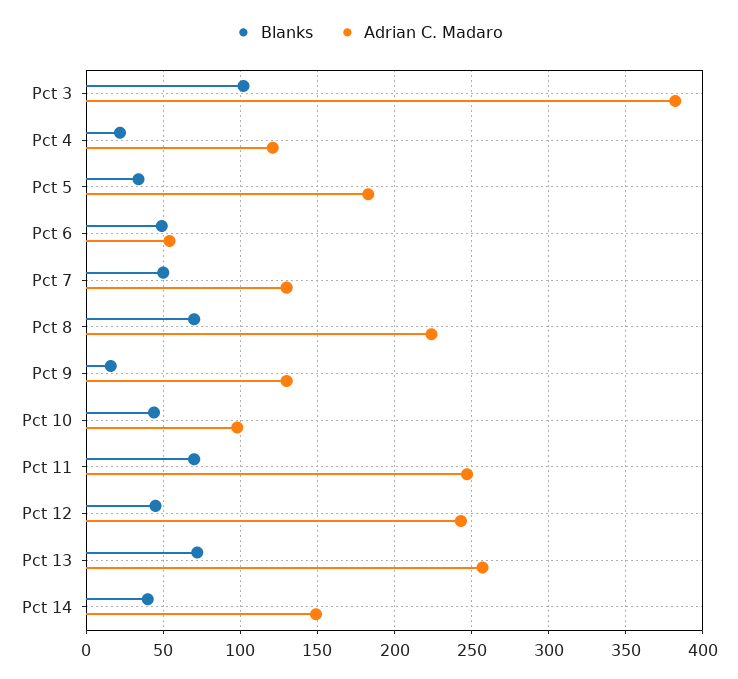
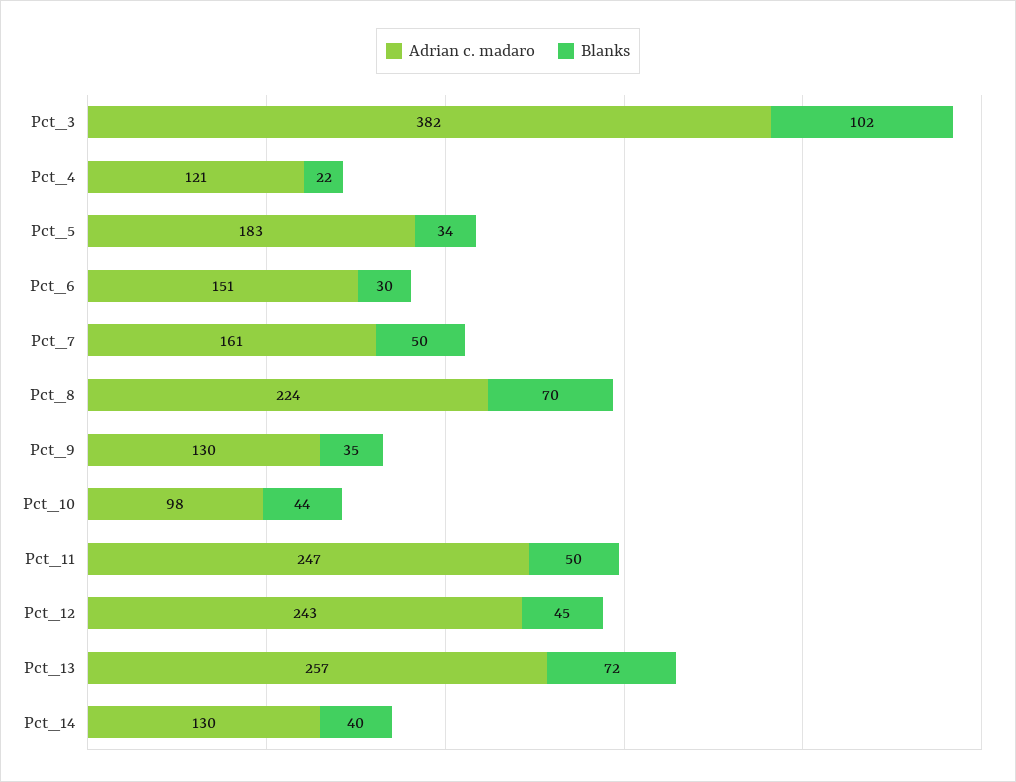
Blanks, Pct 6: 50 -> 30
Adrian C. Madaro, Pct 6: 55 -> 151
Adrian C. Madaro, Pct 7: 130 -> 161
Blanks, Pct 9: 15 -> 35
Blanks, Pct 11: 70 -> 50
Adrian C. Madaro, Pct 14: 150 -> 130

